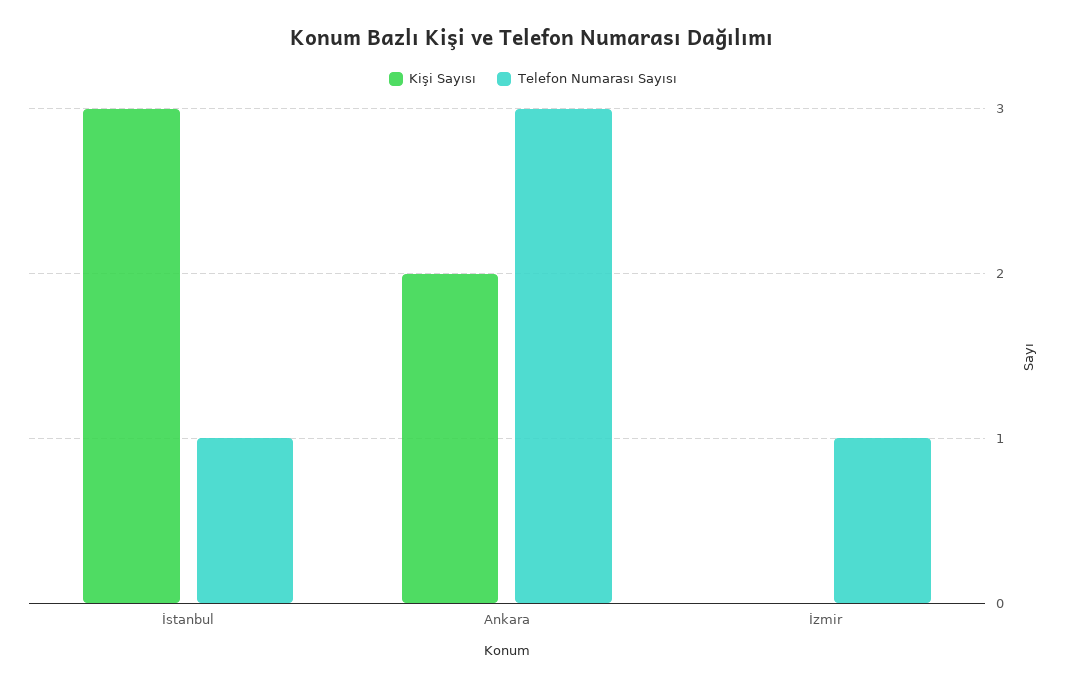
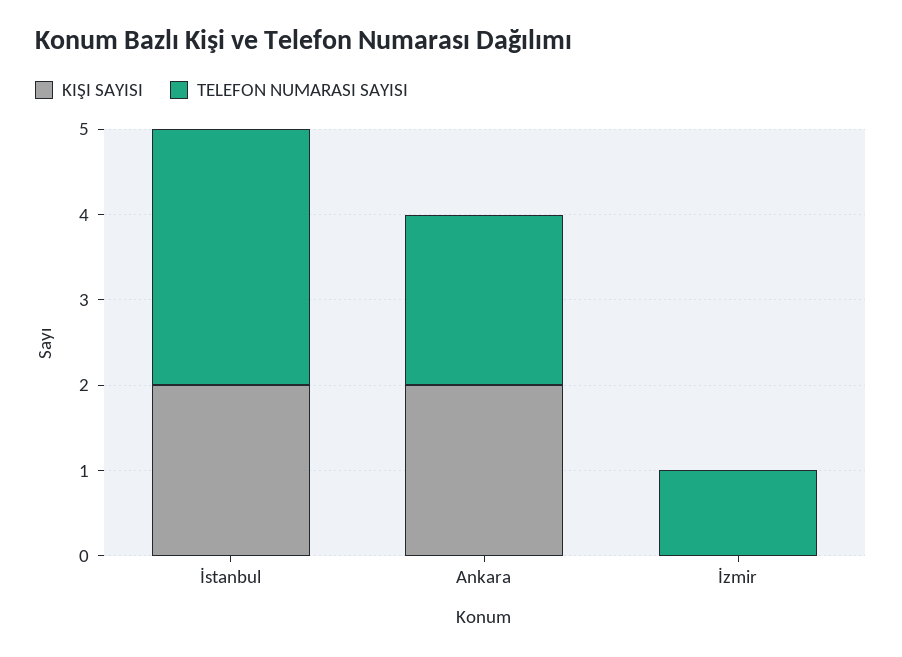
Kişi Sayısı, İstanbul: 3 -> 2
Telefon Numarası Sayısı, İstanbul: 1 -> 3
Telefon Numarası Sayısı, Ankara: 3 -> 2

